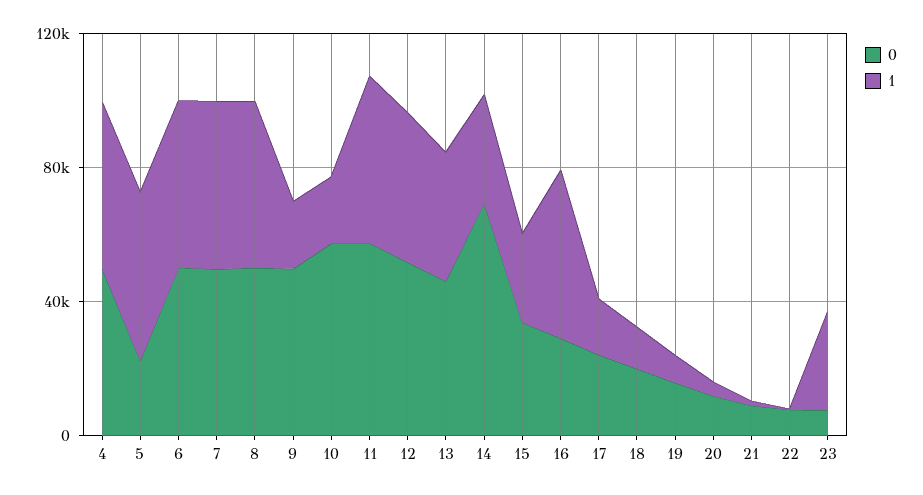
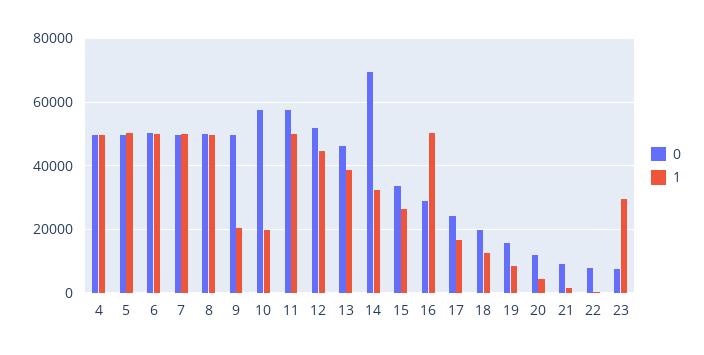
0, 5: 20000 -> 50000

